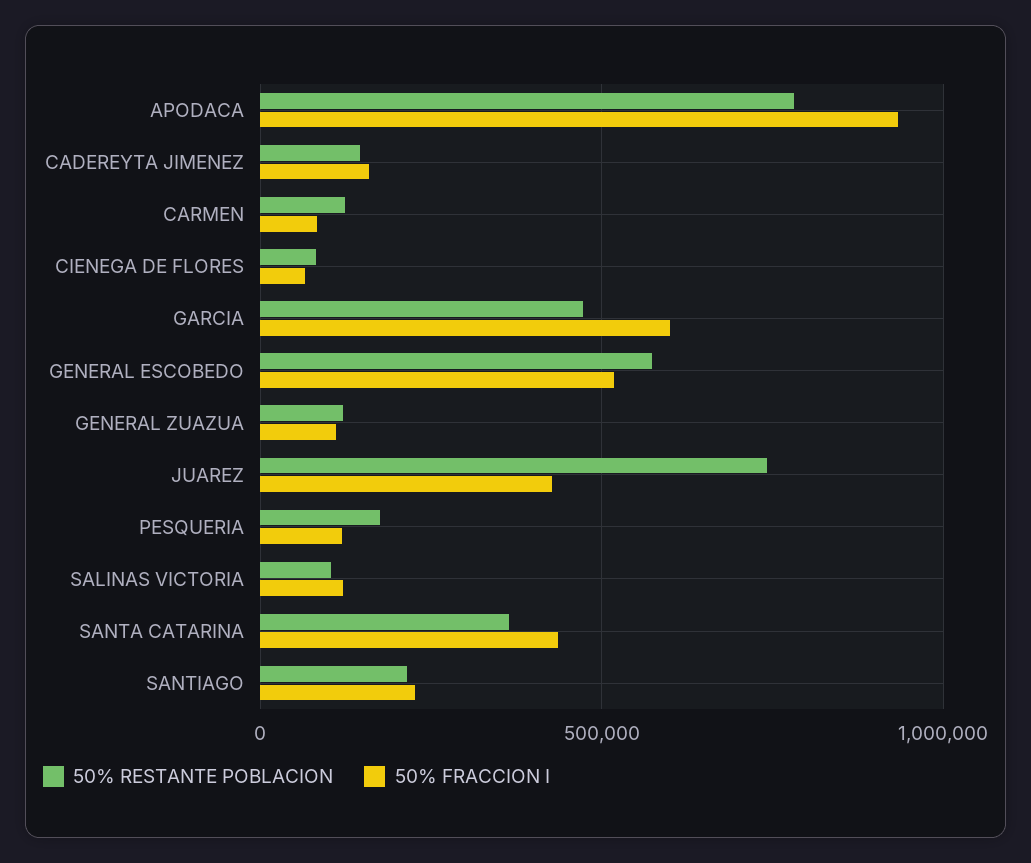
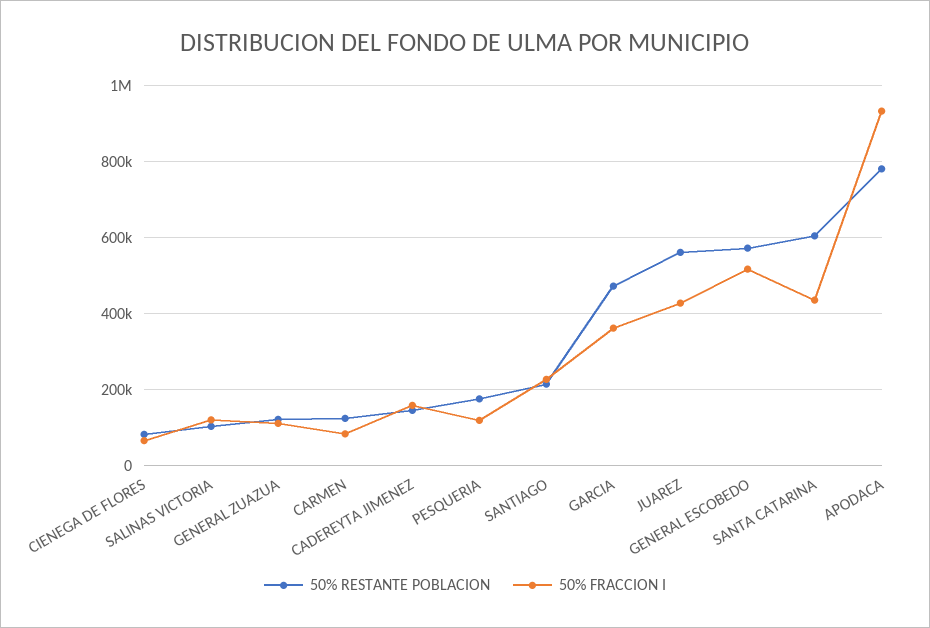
50% FRACCION I, GARCIA: 600000 -> 360000
50% RESTANTE POBLACION, JUAREZ: 750000 -> 560000
50% RESTANTE POBLACION, SANTA CATARINA: 350000 -> 600000

